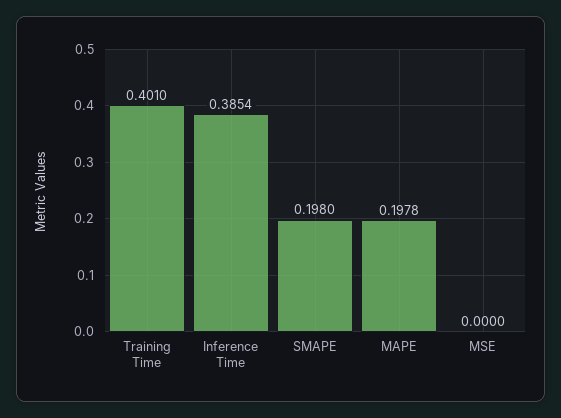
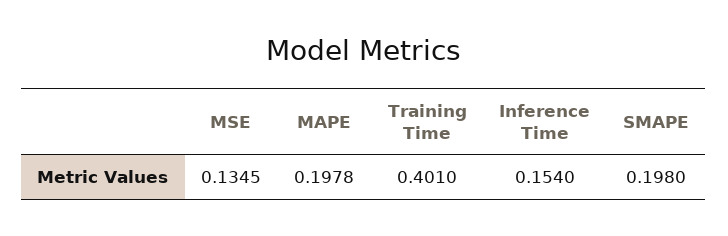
Inference Time: 0.3854 -> 0.154
MSE: 0 -> 0.1345

